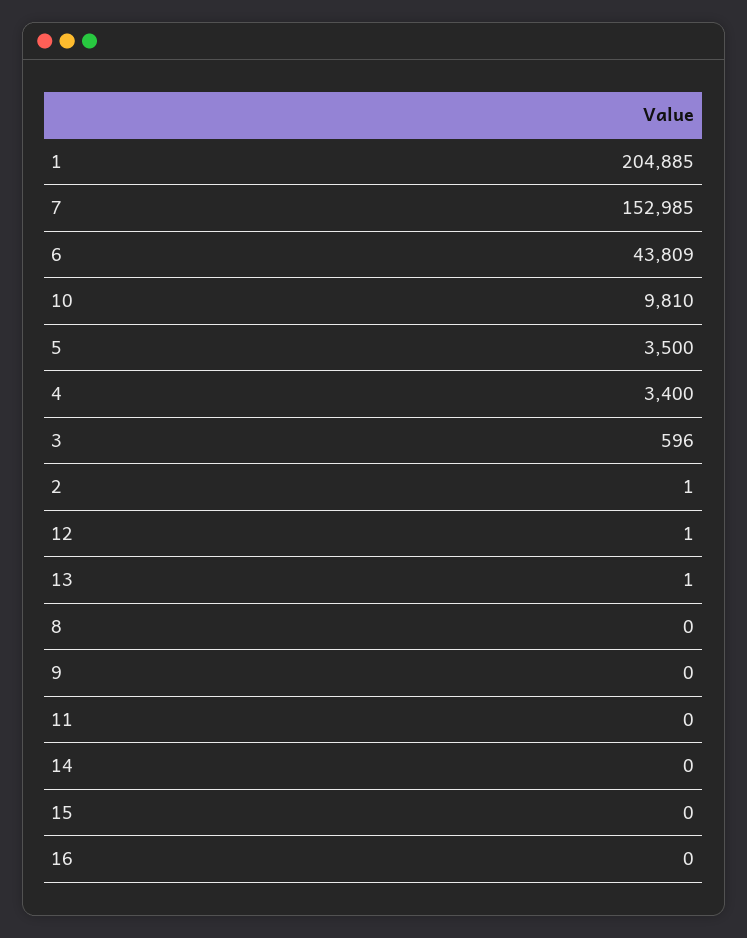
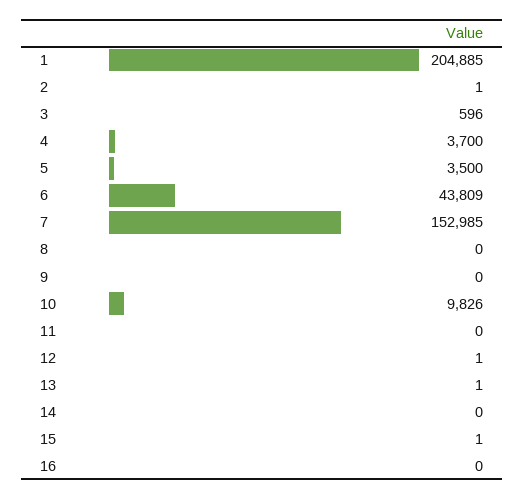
10: 9810 -> 9826
4: 3400 -> 3700
15: 0 -> 1

